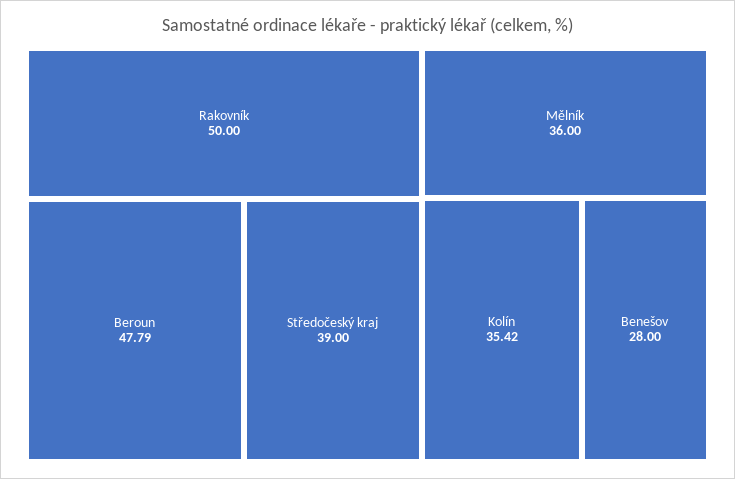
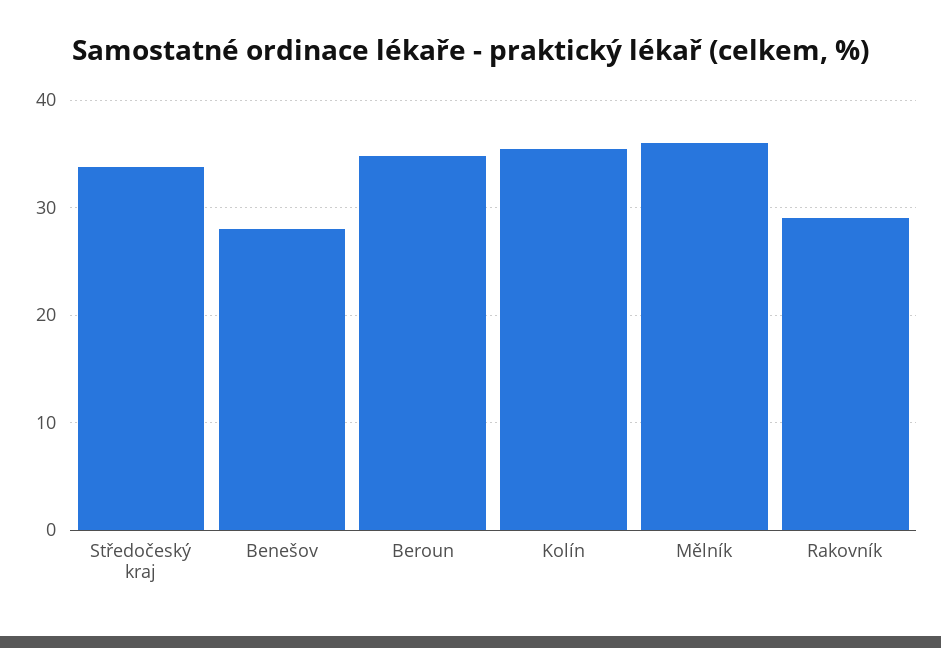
Rakovník: 50 -> 29
Beroun: 47.79 -> 35
Středočeský kraj: 39 -> 34

